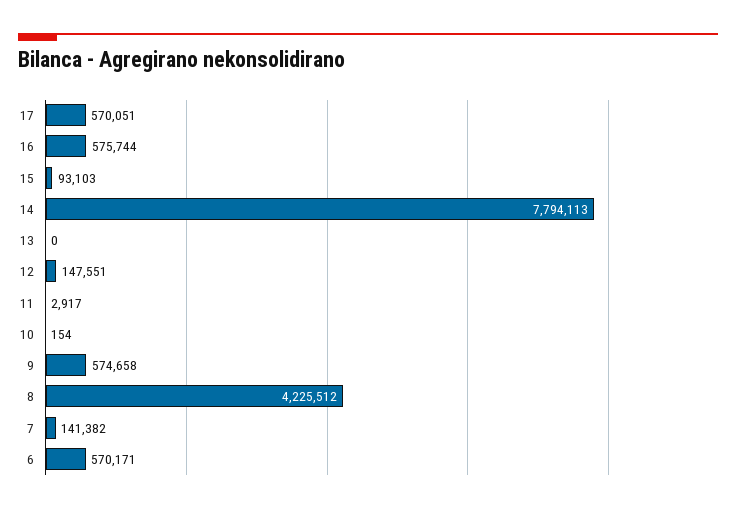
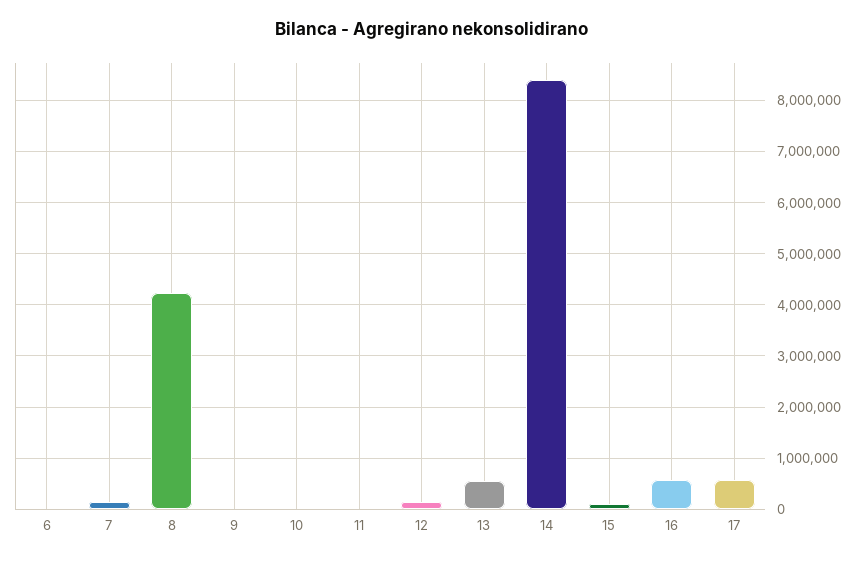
14: 7794113 -> 8400000
13: 0 -> 600000
9: 574658 -> 0
6: 570171 -> 0

